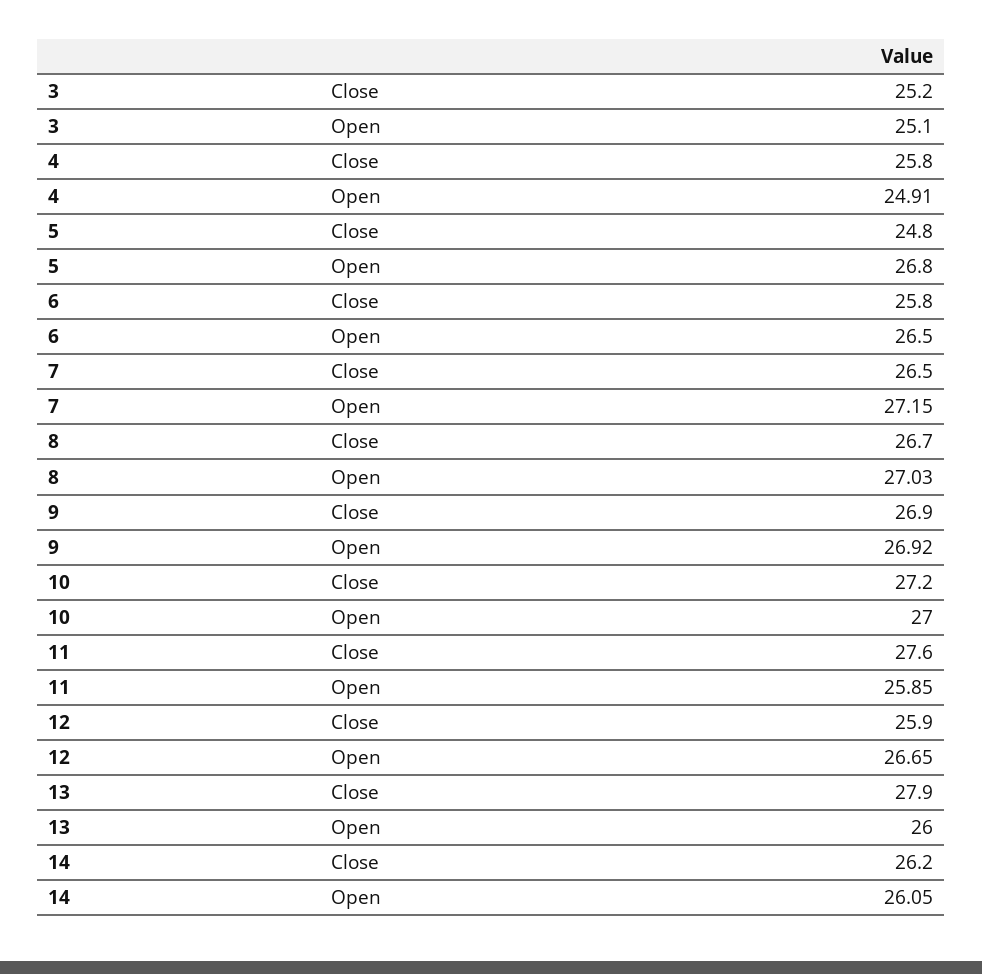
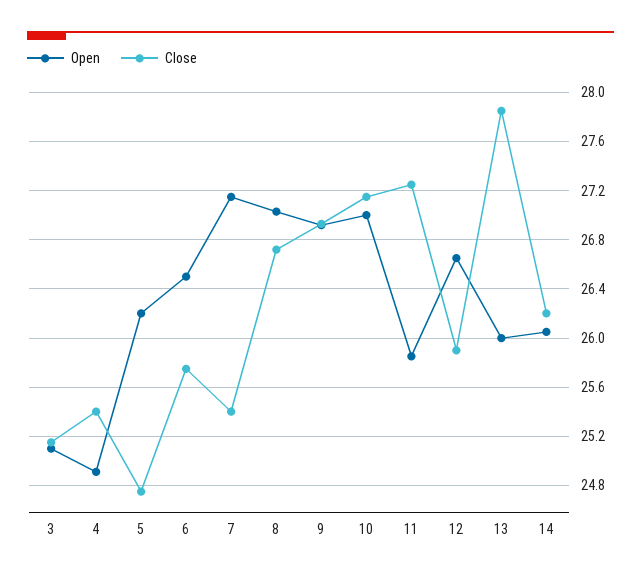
Close, 4: 25.8 -> 25.4
Open, 5: 26.8 -> 26.2
Close, 7: 26.5 -> 25.4
Close, 11: 27.6 -> 27.25

